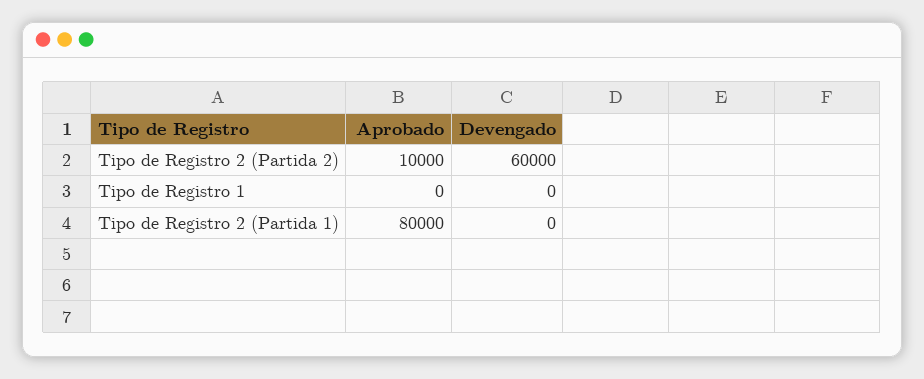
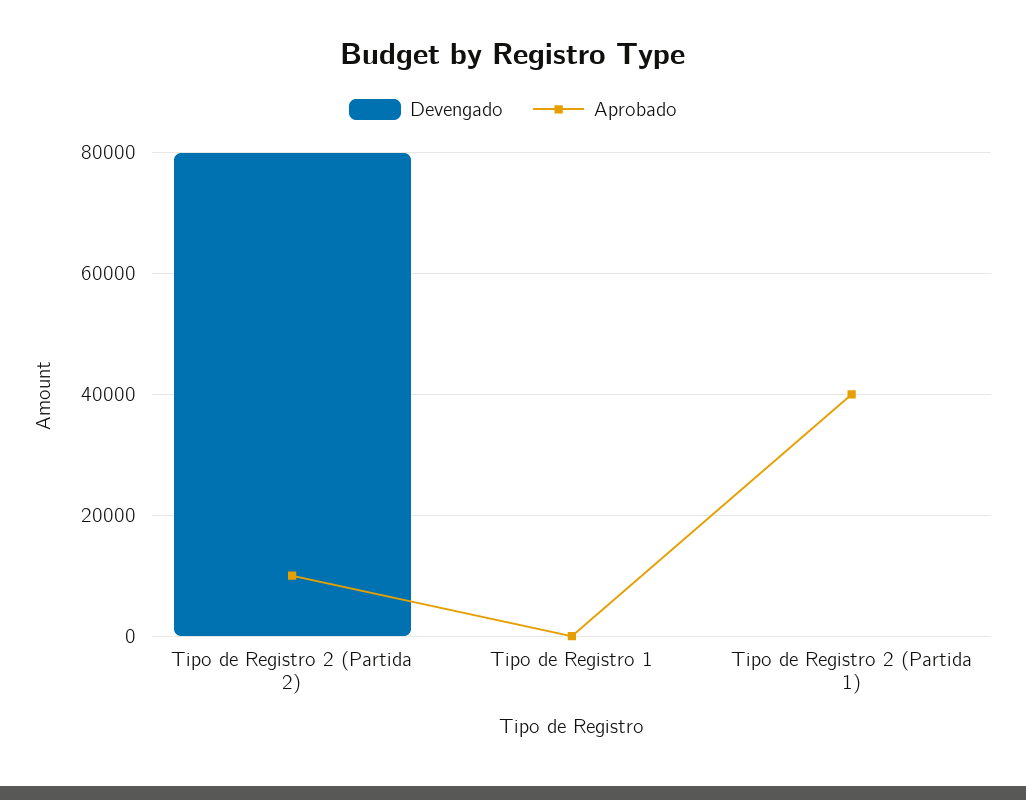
Devengado, Tipo de Registro 2 (Partida 2): 60000 -> 80000
Aprobado, Tipo de Registro 2 (Partida 1): 80000 -> 40000

